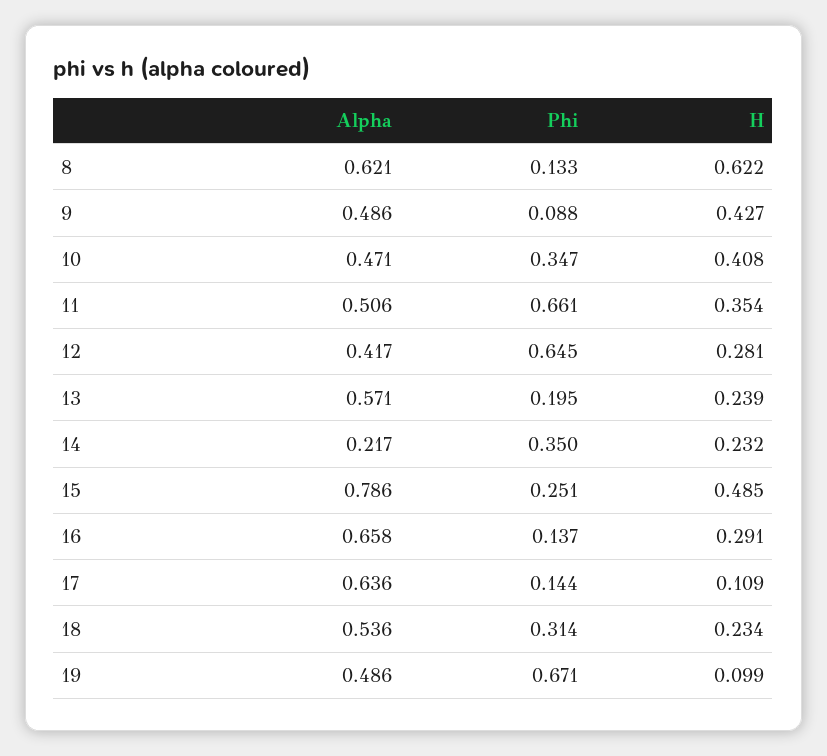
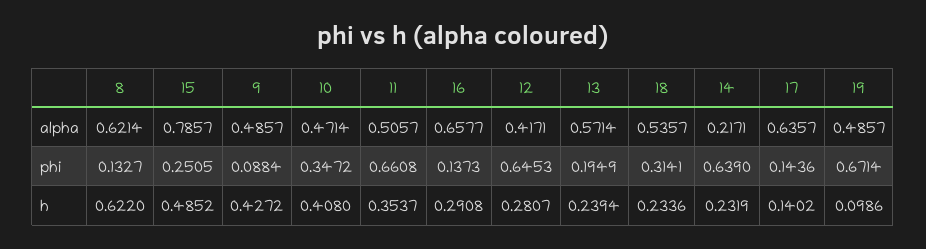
Phi, 14: 0.35 -> 0.639
H, 17: 0.109 -> 0.1402

